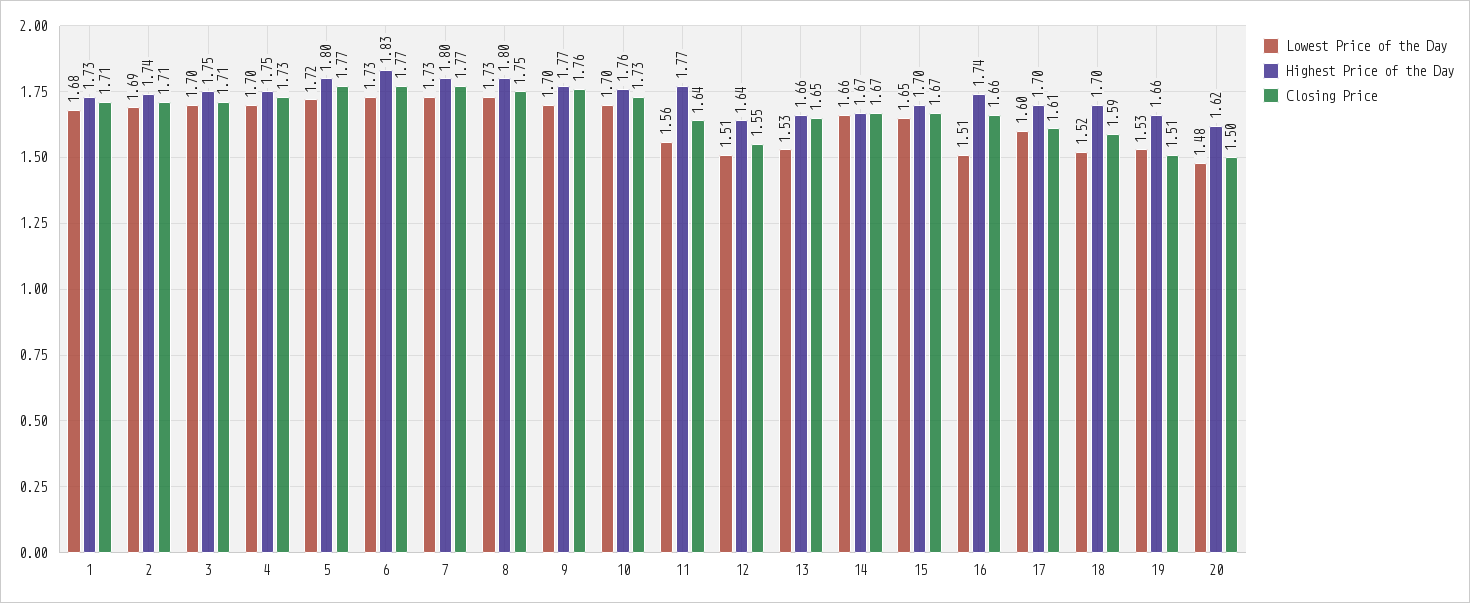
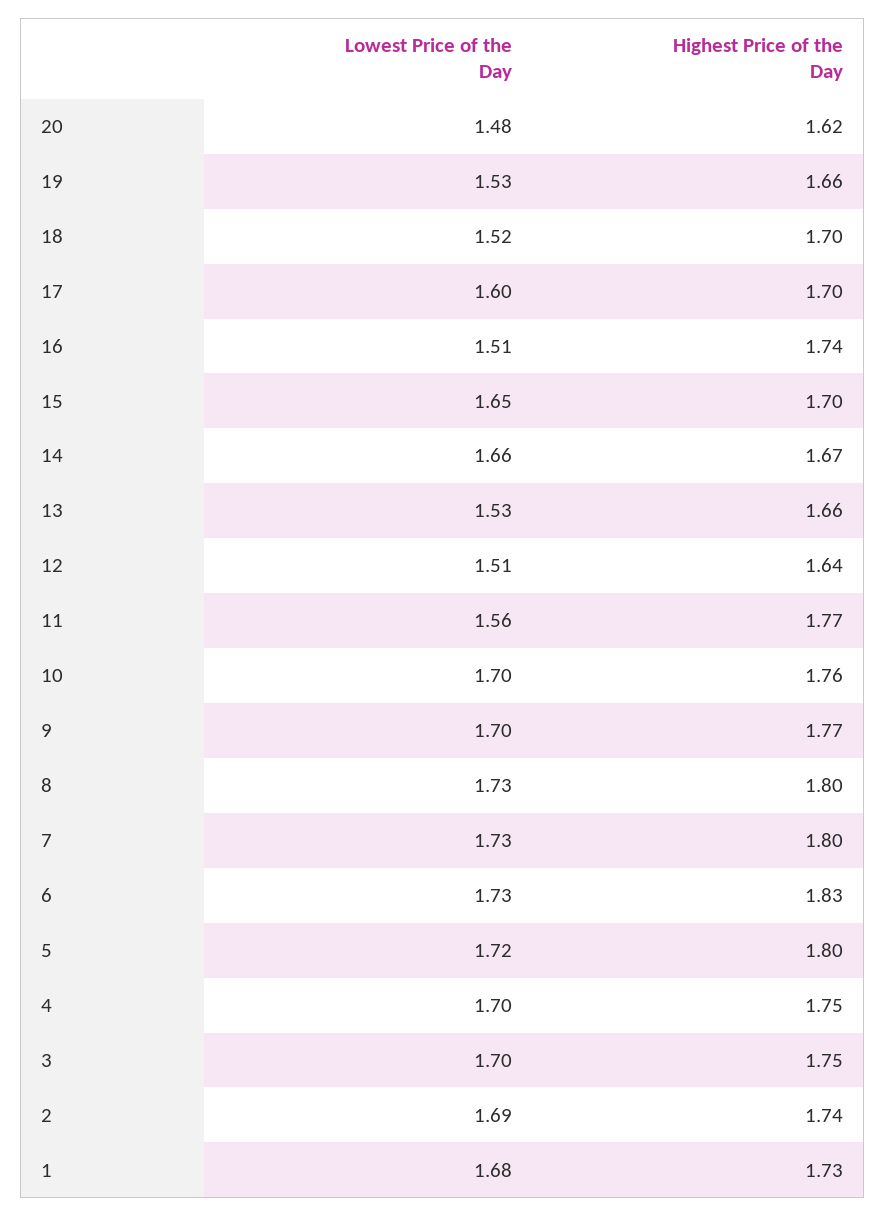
Closing Price, 1: 1.71 -> none
Closing Price, 2: 1.71 -> none
Closing Price, 3: 1.71 -> none
Closing Price, 4: 1.73 -> none
Closing Price, 5: 1.77 -> none
Closing Price, 6: 1.77 -> none
Closing Price, 7: 1.77 -> none
Closing Price, 8: 1.75 -> none
Closing Price, 9: 1.76 -> none
Closing Price, 10: 1.73 -> none
Closing Price, 11: 1.64 -> none
Closing Price, 12: 1.55 -> none
Closing Price, 13: 1.65 -> none
Closing Price, 14: 1.67 -> none
Closing Price, 15: 1.67 -> none
Closing Price, 16: 1.66 -> none
Closing Price, 17: 1.61 -> none
Closing Price, 18: 1.59 -> none
Closing Price, 19: 1.51 -> none
Closing Price, 20: 1.5 -> none

